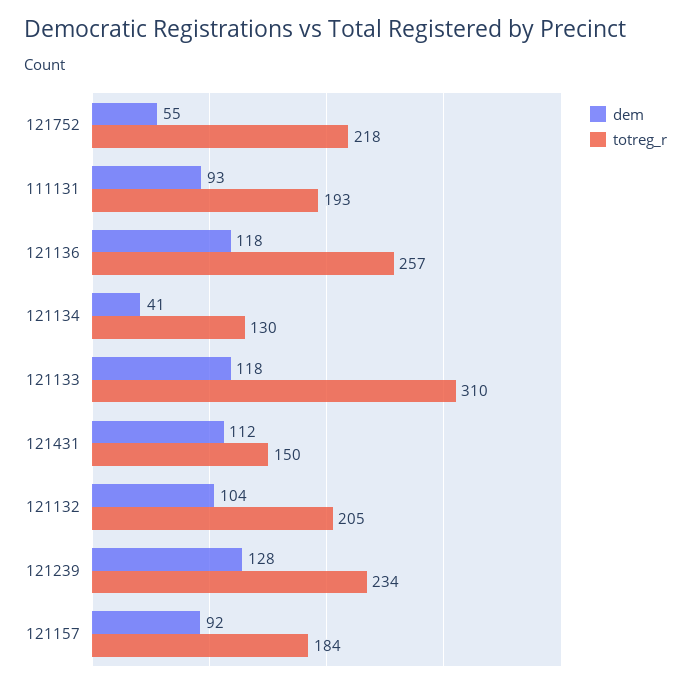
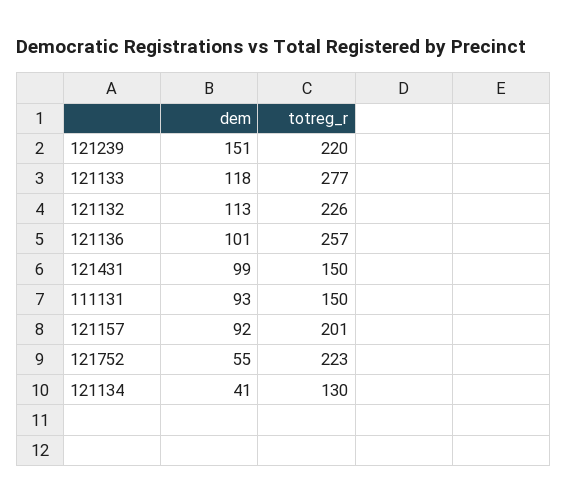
totreg_r, 121752: 218 -> 223
totreg_r, 111131: 193 -> 150
dem, 121136: 118 -> 101
totreg_r, 121133: 310 -> 277
dem, 121431: 112 -> 99
dem, 121132: 104 -> 113
totreg_r, 121132: 205 -> 226
dem, 121239: 128 -> 151
totreg_r, 121239: 234 -> 220
totreg_r, 121157: 184 -> 201

